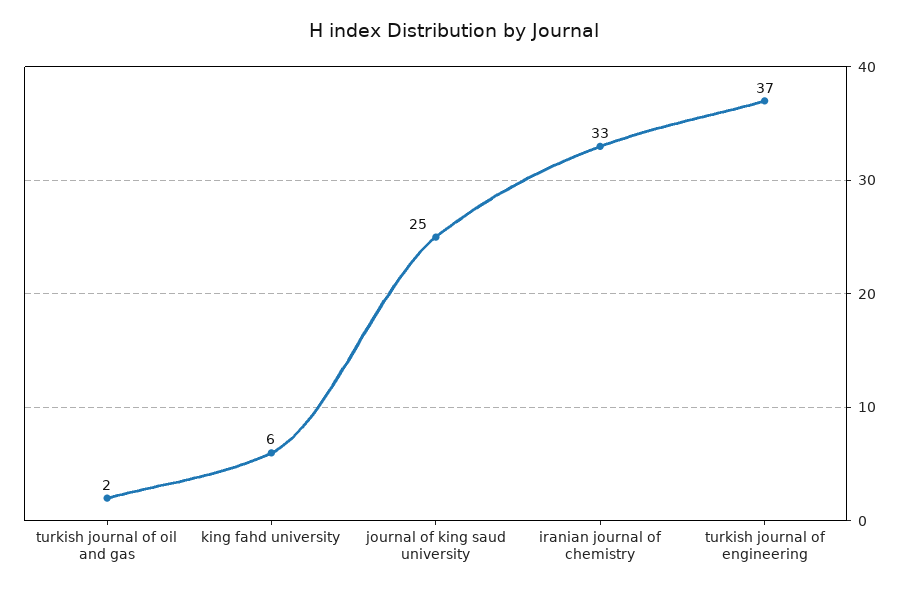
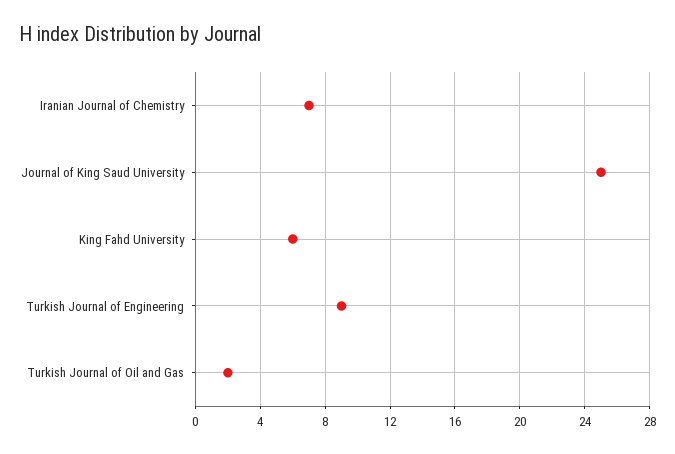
iranian journal of chemistry: 33 -> 7
turkish journal of engineering: 37 -> 9

